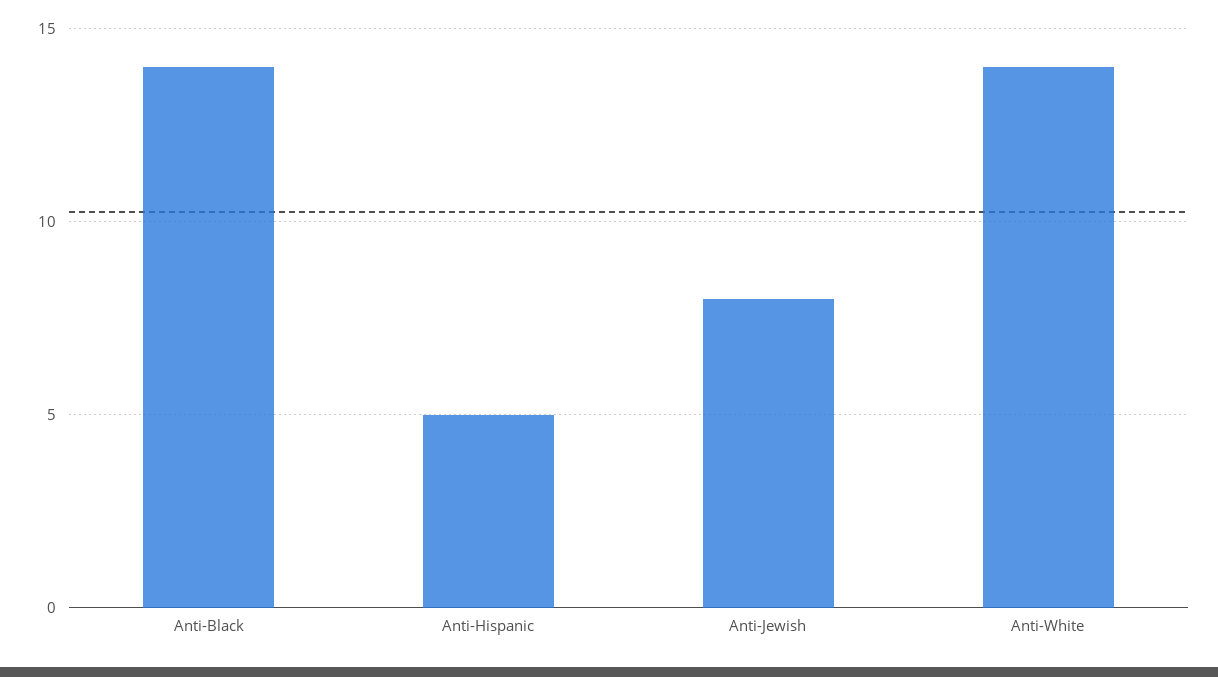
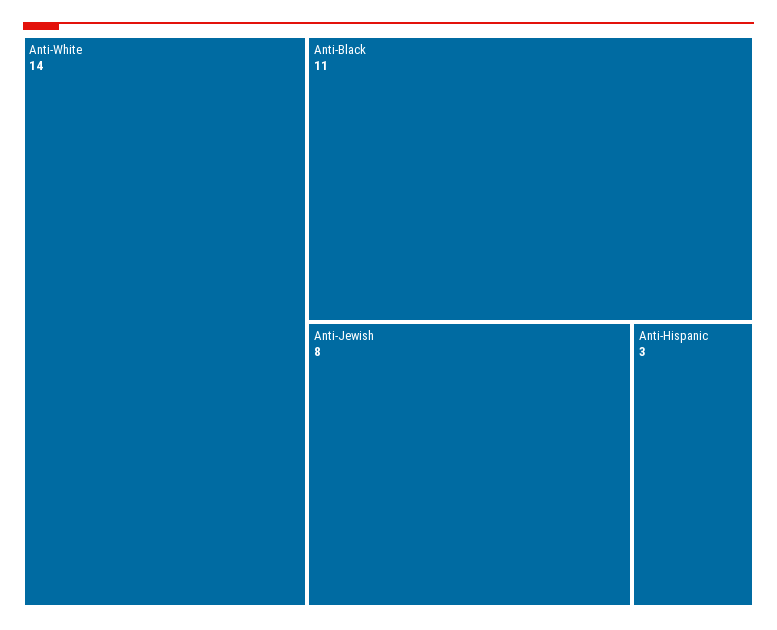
Anti-Black: 14 -> 11
Anti-Hispanic: 5 -> 3

